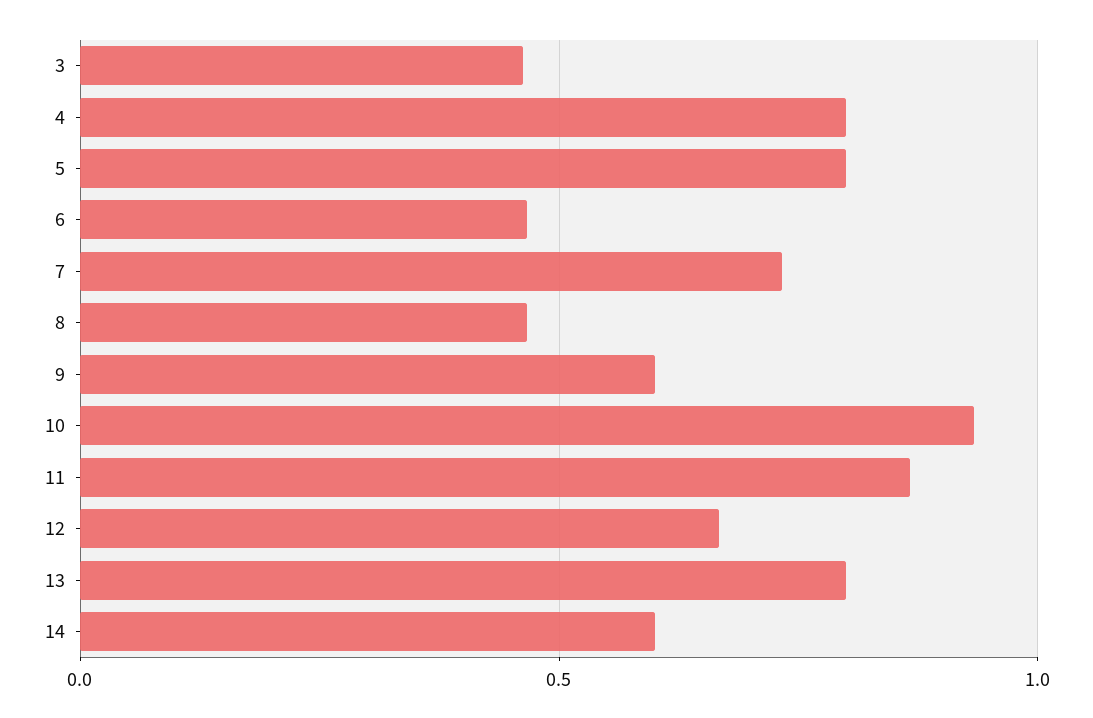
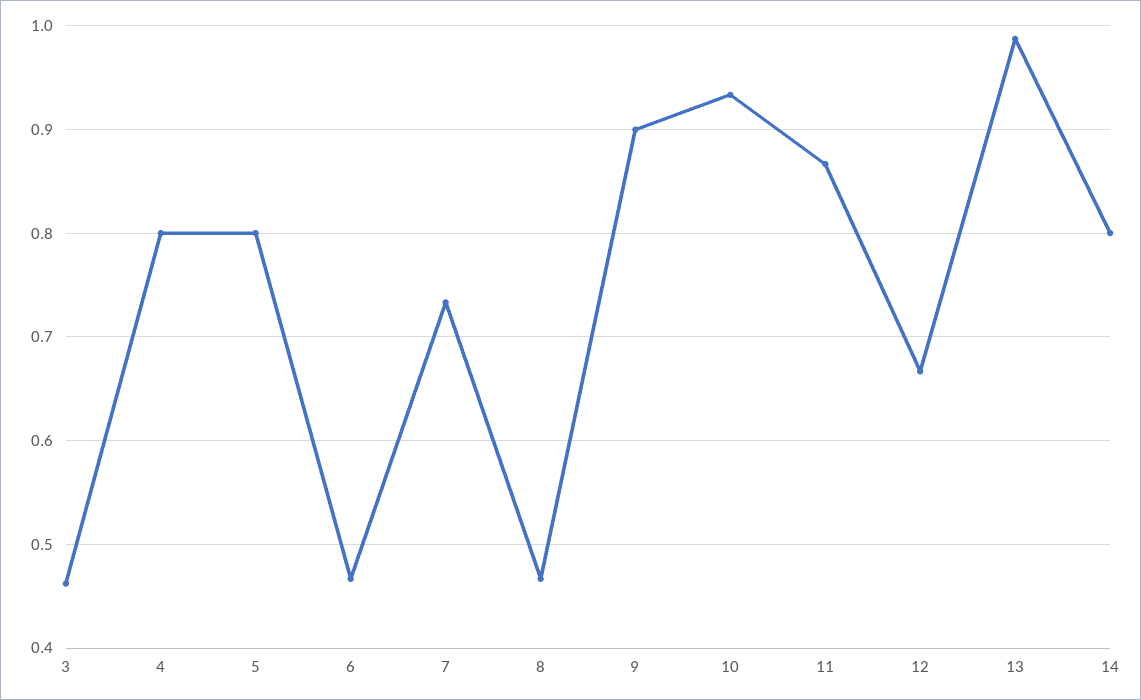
9: 0.6 -> 0.9
13: 0.8 -> 0.99
14: 0.6 -> 0.8

